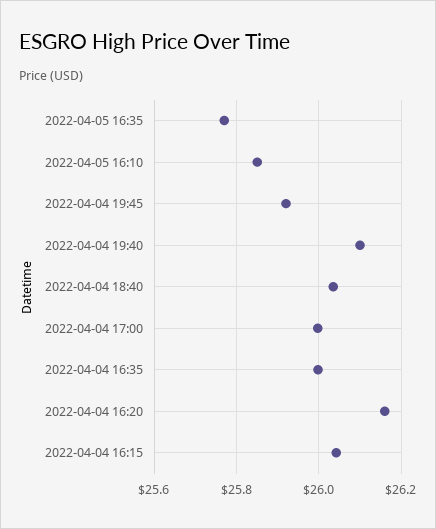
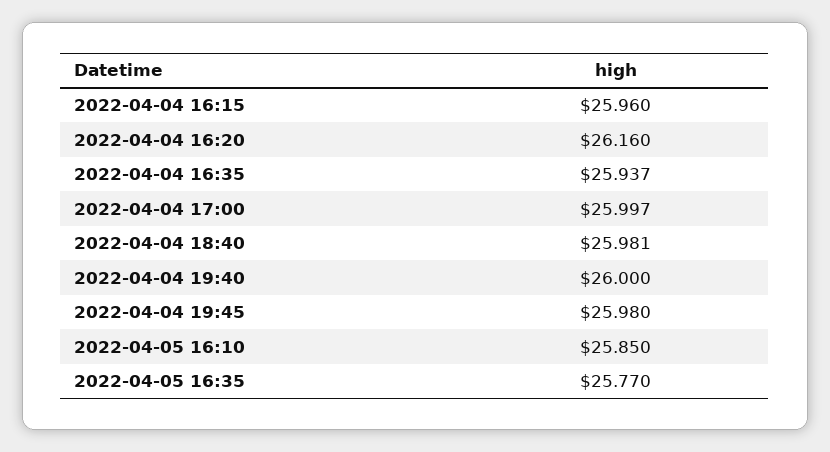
2022-04-04 19:45: 25.92 -> 25.98
2022-04-04 19:40: 26.1 -> 26
2022-04-04 18:40: 26.04 -> 25.981
2022-04-04 16:35: 26 -> 25.937
2022-04-04 16:15: 26.04 -> 25.96

